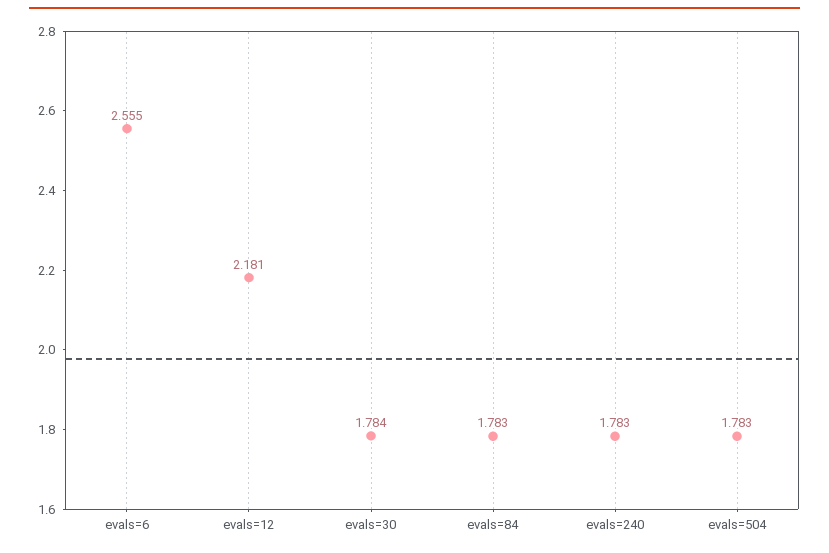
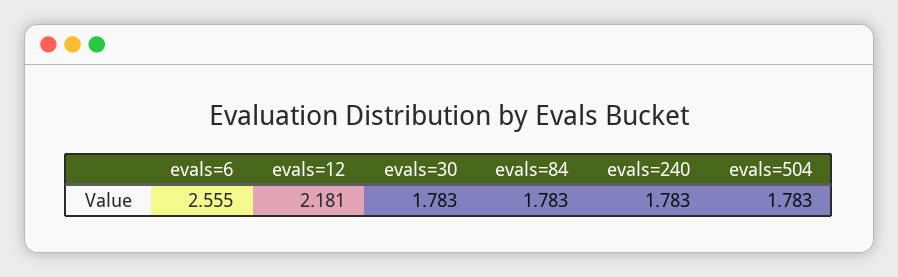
evals=30: 1.784 -> 1.783

